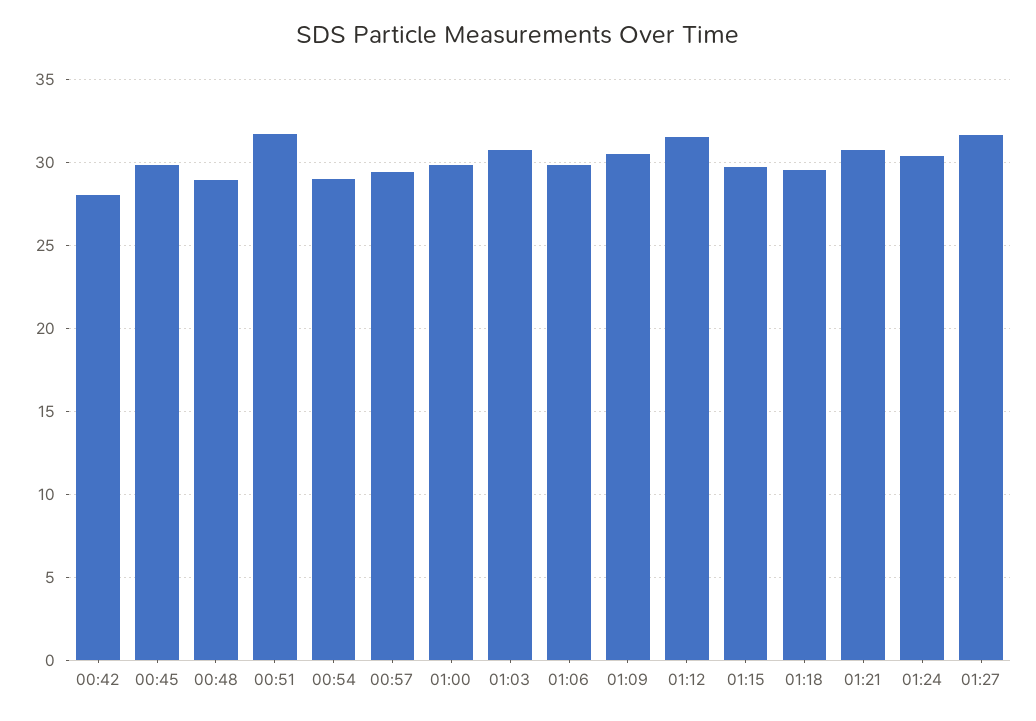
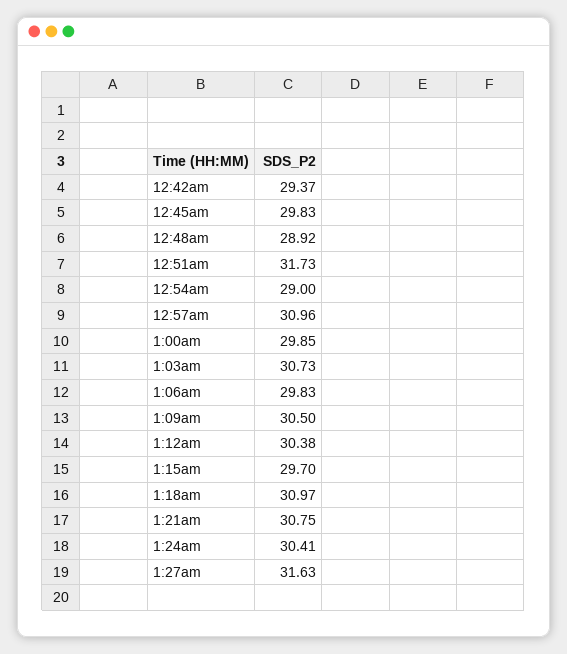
00:42: 28 -> 29.37
00:57: 29.5 -> 30.96
01:12: 31.5 -> 30.38
01:18: 29.5 -> 30.97

